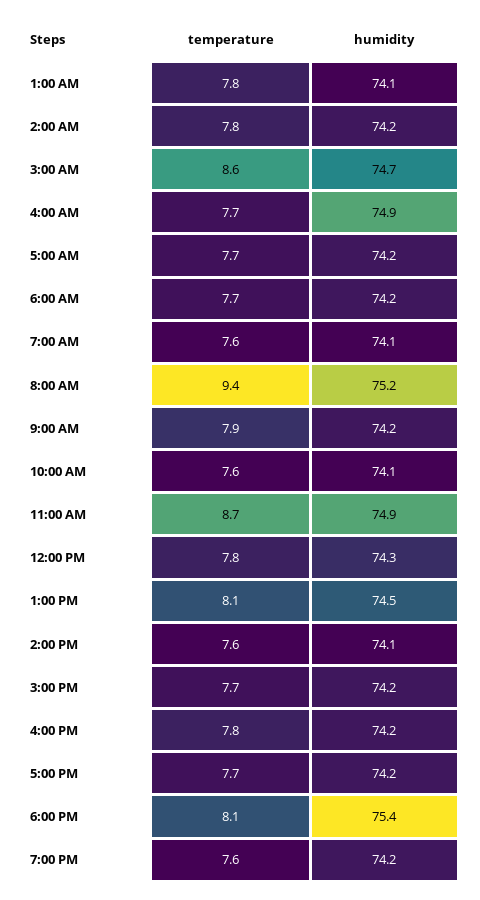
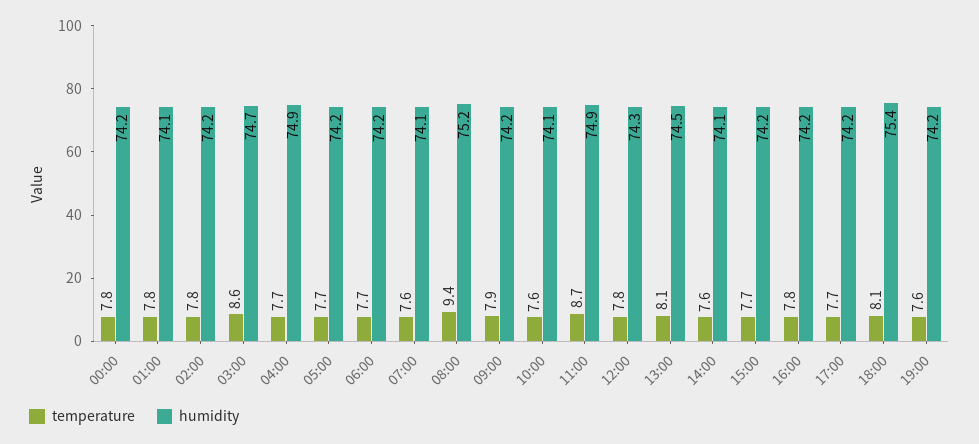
temperature, 00:00: none -> 7.8
humidity, 00:00: none -> 74.2

